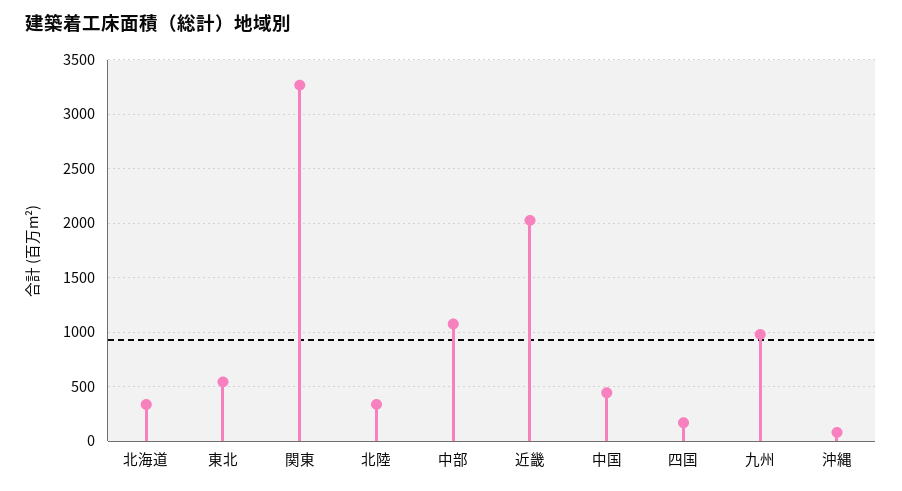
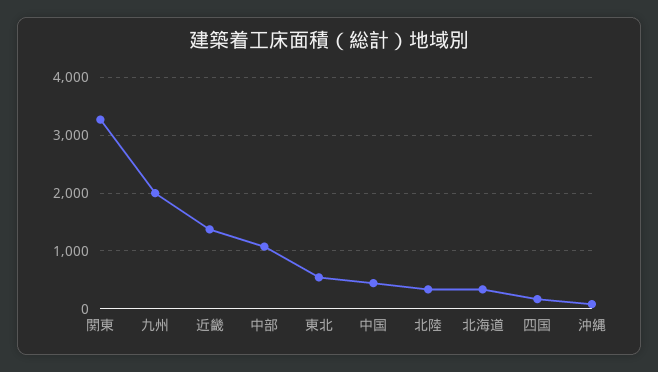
近畿: 2000 -> 1400
九州: 1000 -> 2000

